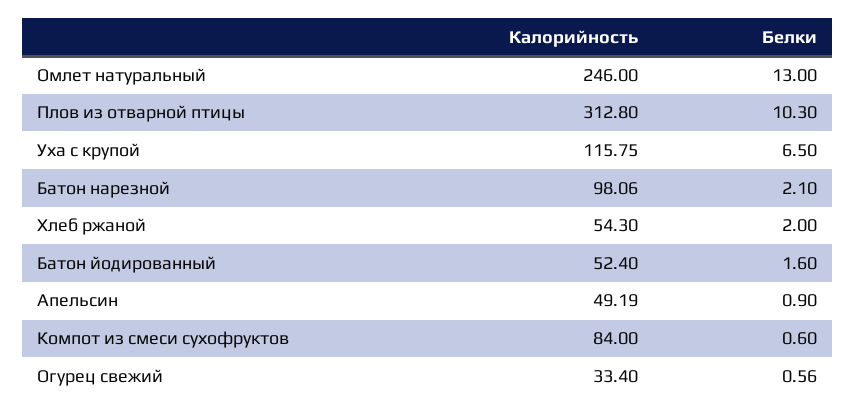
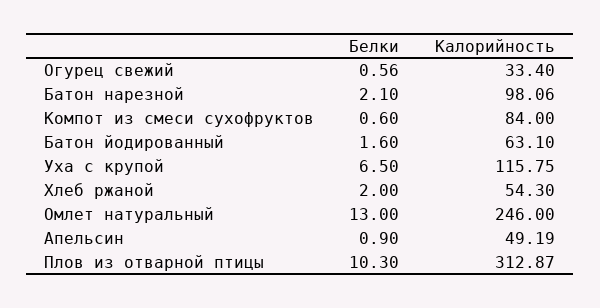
Калорийность, Плов из отварной птицы: 312.8 -> 312.87
Калорийность, Батон йодированный: 52.4 -> 63.1

